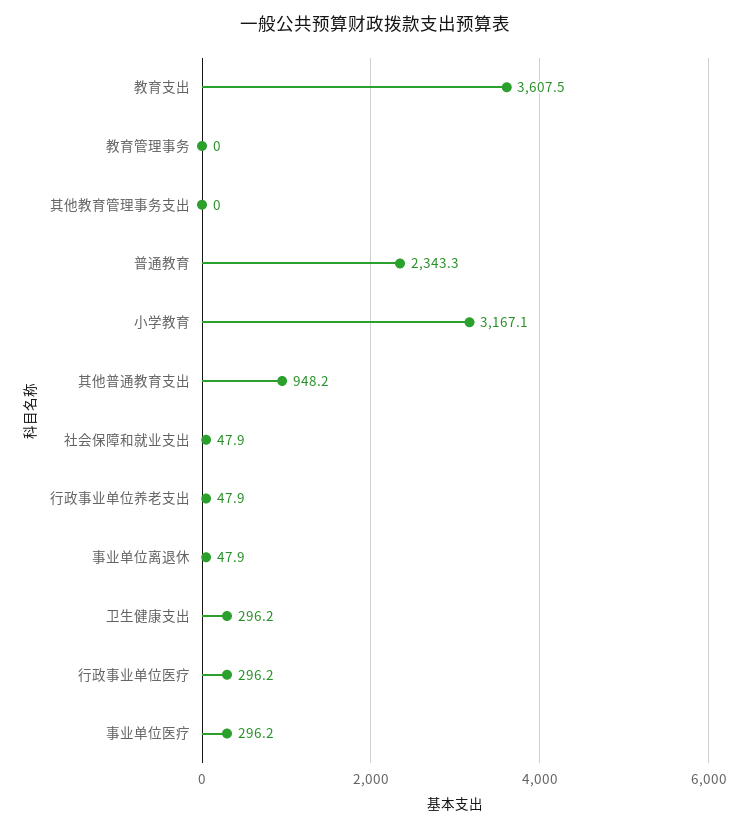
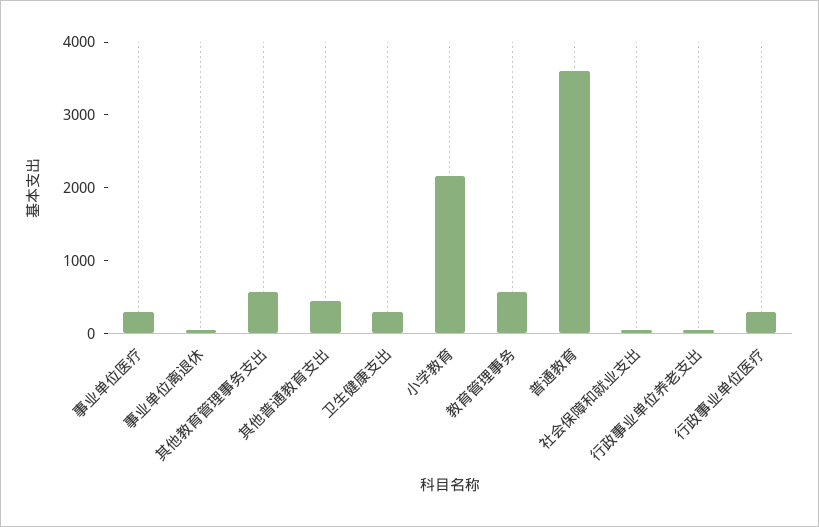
教育支出: 3607.5 -> none
教育管理事务: 0 -> 600
其他教育管理事务支出: 0 -> 600
普通教育: 2343.3 -> 3600
小学教育: 3167.1 -> 2200
其他普通教育支出: 948.2 -> 400

